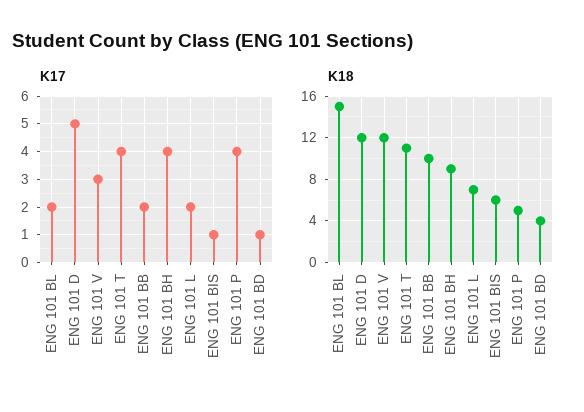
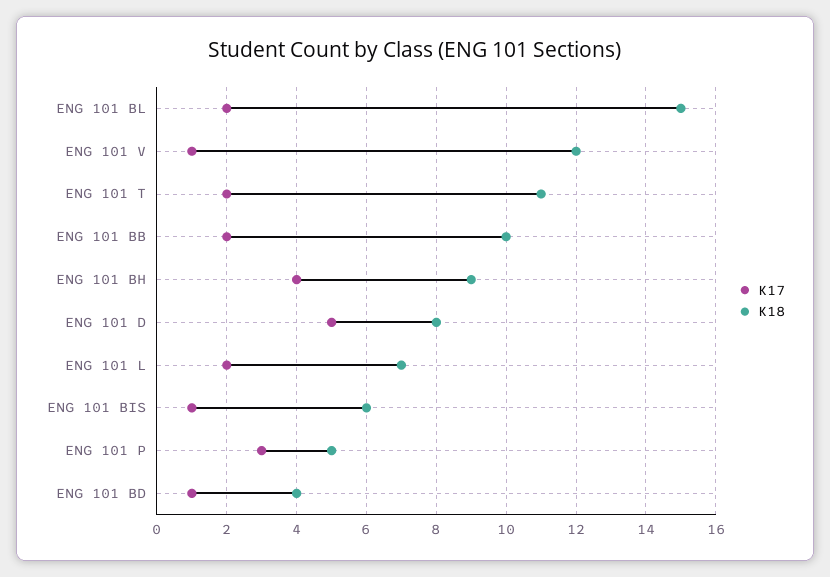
K17, ENG 101 V: 3 -> 1
K17, ENG 101 T: 4 -> 2
K17, ENG 101 P: 4 -> 3
K18, ENG 101 D: 12 -> 8

